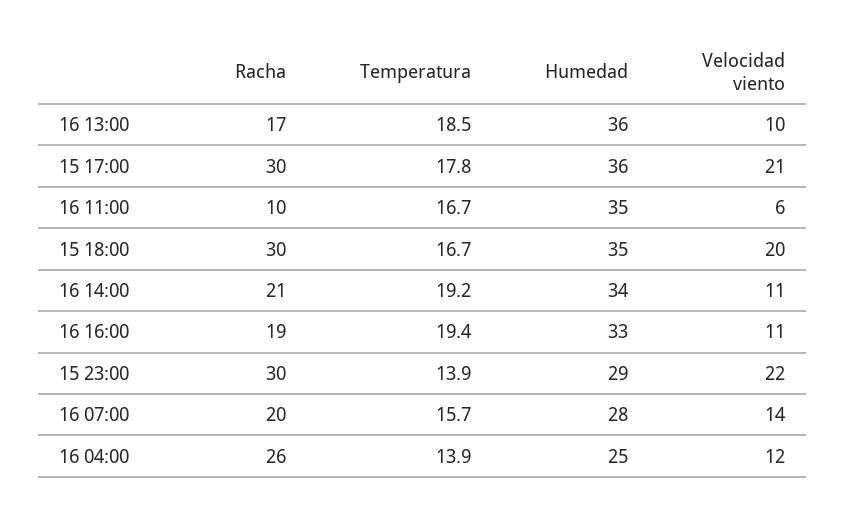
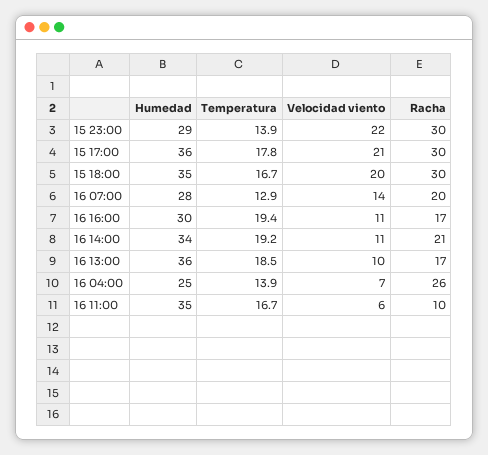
Racha, 16 16:00: 19 -> 17
Humedad, 16 16:00: 33 -> 30
Temperatura, 16 07:00: 15.7 -> 12.9
Velocidad viento, 16 04:00: 12 -> 7

